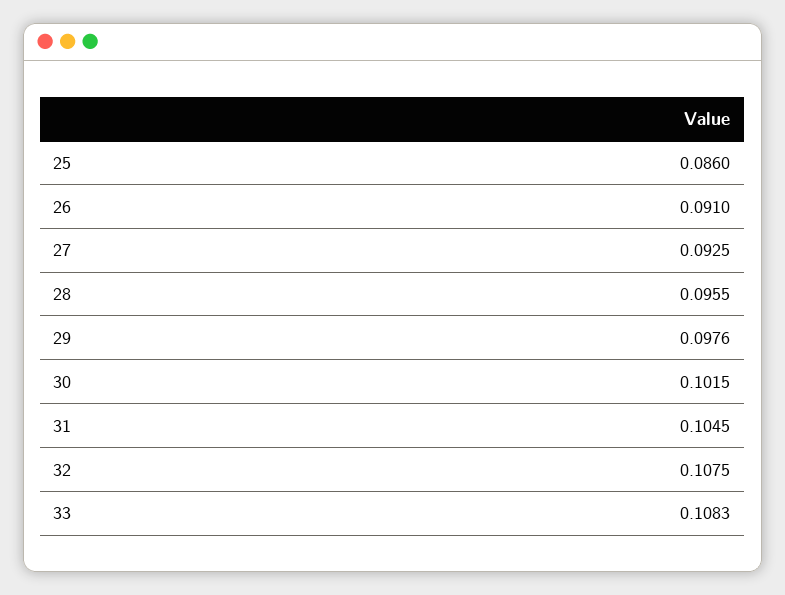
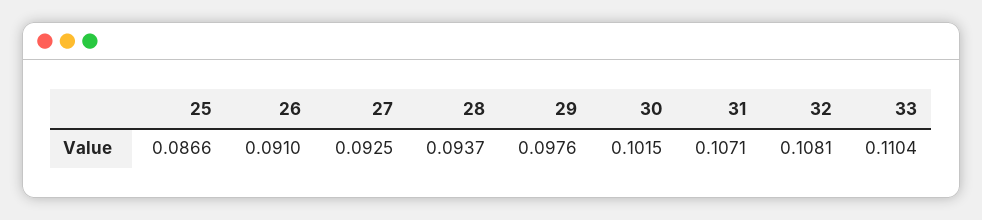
25: 0.086 -> 0.0866
28: 0.0955 -> 0.0937
31: 0.1045 -> 0.1071
32: 0.1075 -> 0.1081
33: 0.1083 -> 0.1104

